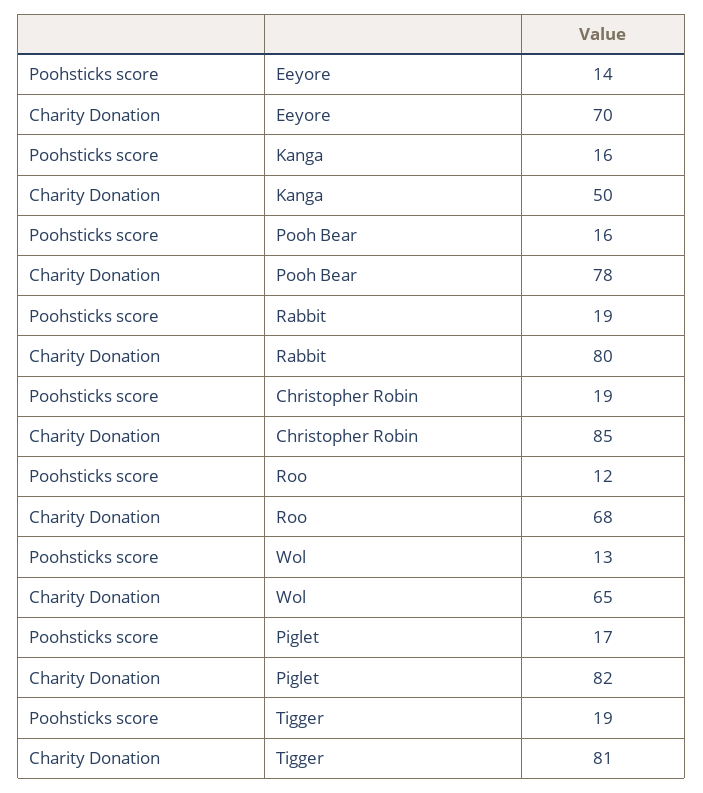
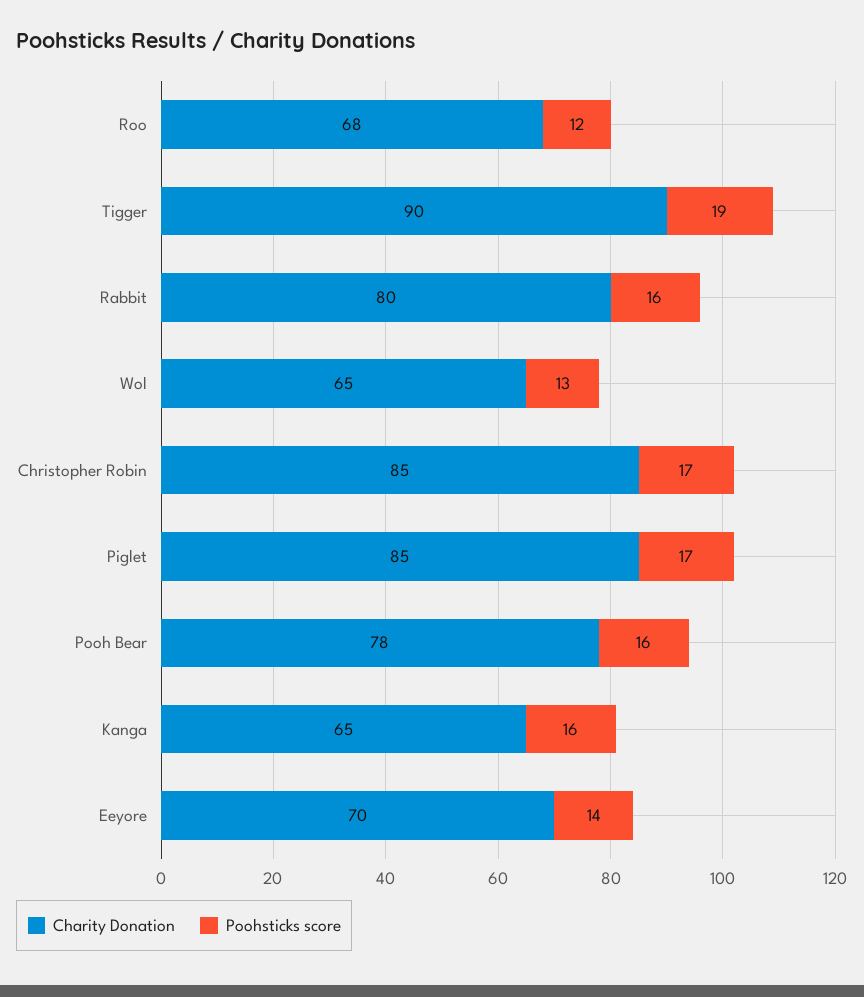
Charity Donation, Kanga: 50 -> 65
Poohsticks score, Rabbit: 19 -> 16
Poohsticks score, Christopher Robin: 19 -> 17
Charity Donation, Piglet: 82 -> 85
Charity Donation, Tigger: 81 -> 90

